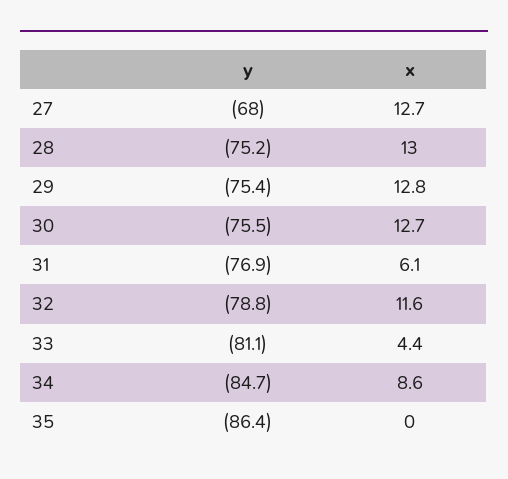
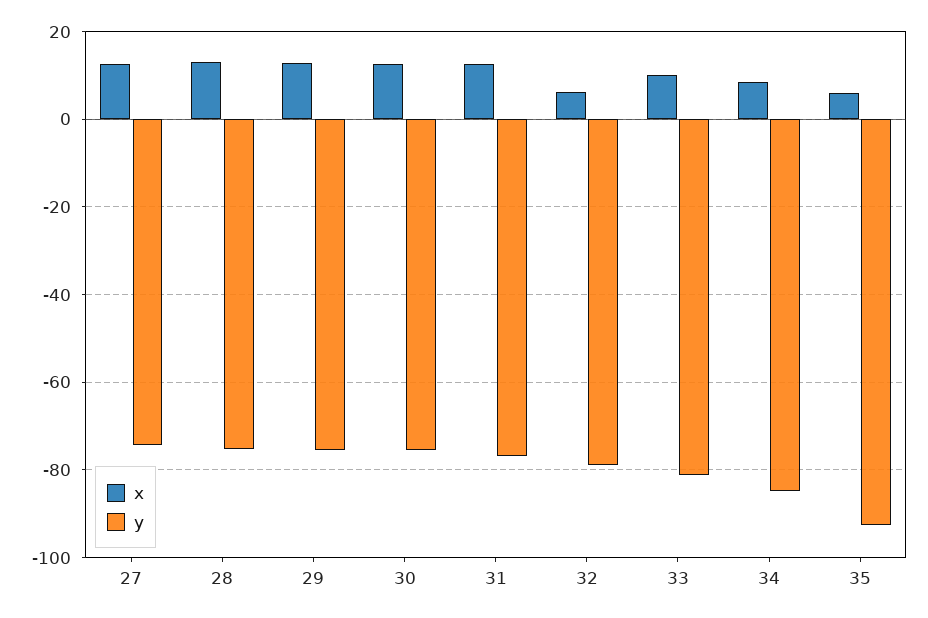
y, 27: -68 -> -74
x, 31: 6.1 -> 12
x, 32: 11.6 -> 6
x, 33: 4.4 -> 10
y, 35: -86.4 -> -92
x, 35: 0 -> 6

